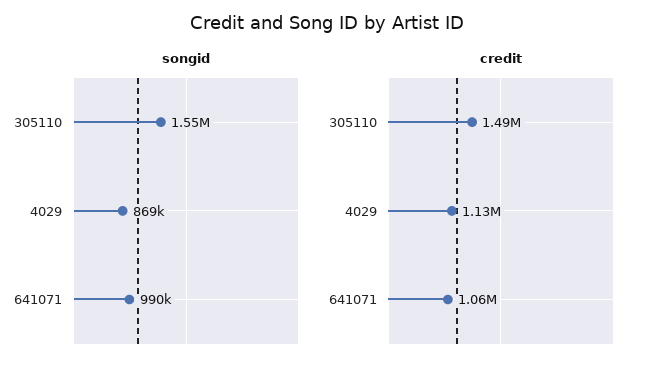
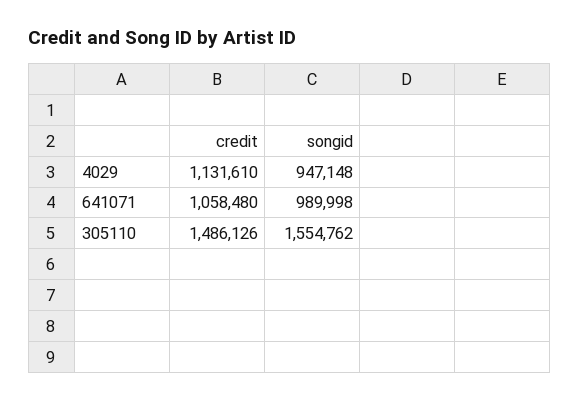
songid, 4029: 869000 -> 947148

